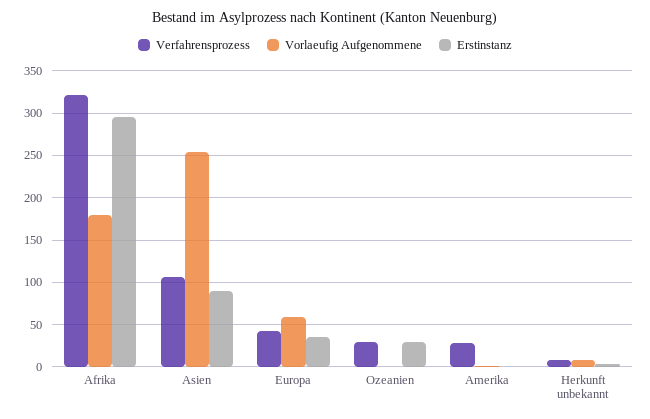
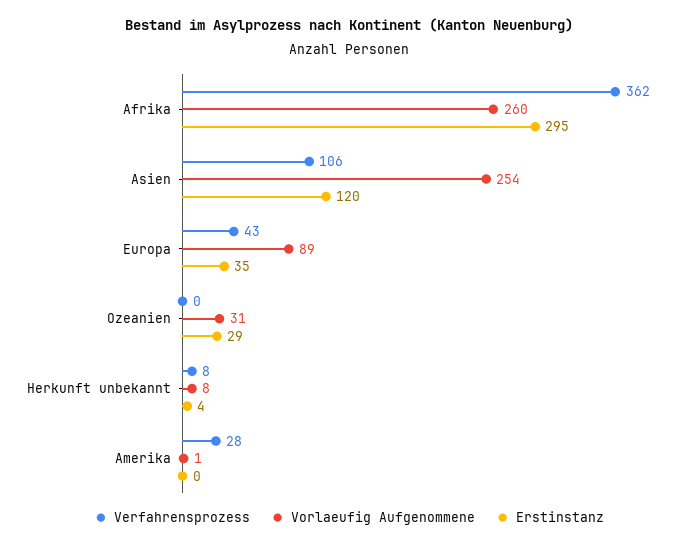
Verfahrensprozess, Afrika: 320 -> 362
Vorlaeufig Aufgenommene, Afrika: 180 -> 260
Erstinstanz, Asien: 90 -> 120
Vorlaeufig Aufgenommene, Europa: 60 -> 89
Verfahrensprozess, Ozeanien: 30 -> 0
Vorlaeufig Aufgenommene, Ozeanien: 0 -> 31

